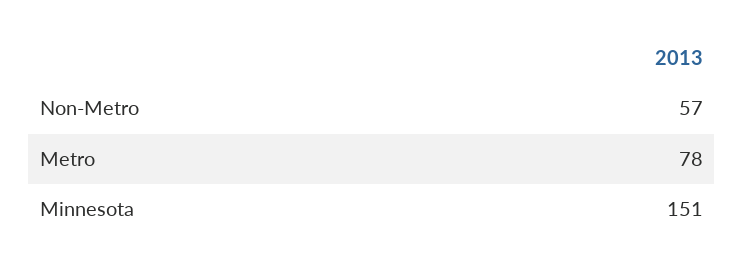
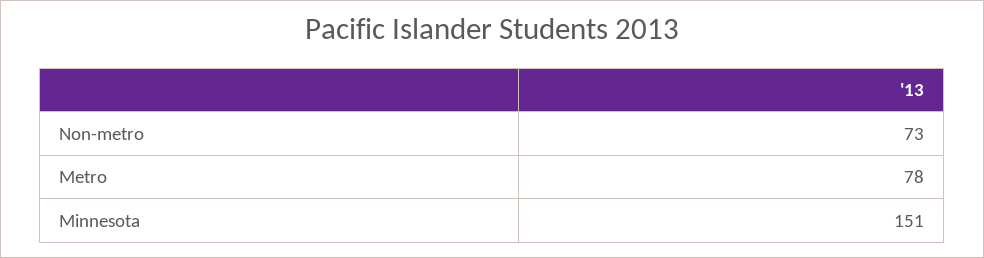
Non-Metro: 57 -> 73

